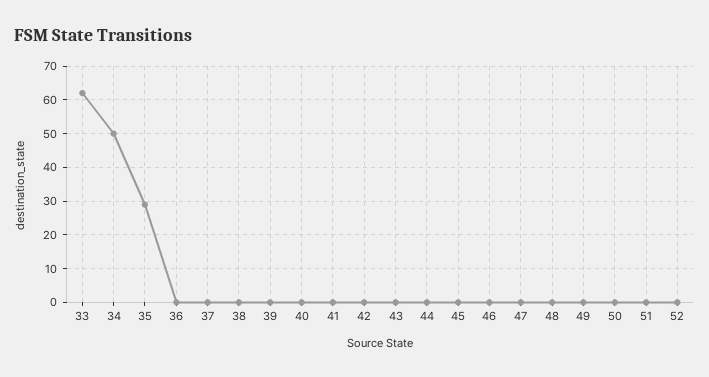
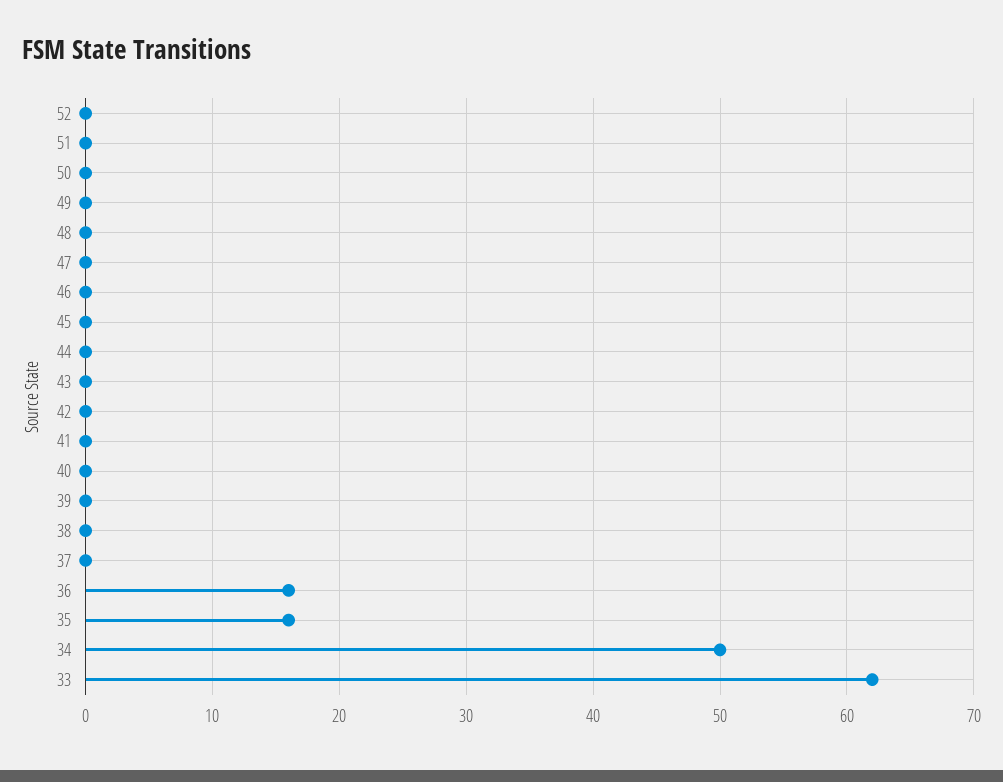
35: 30 -> 16
36: 0 -> 16

